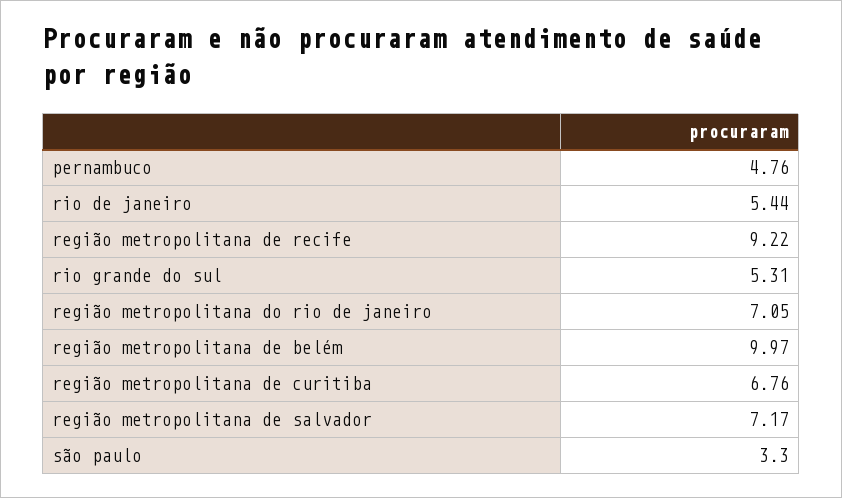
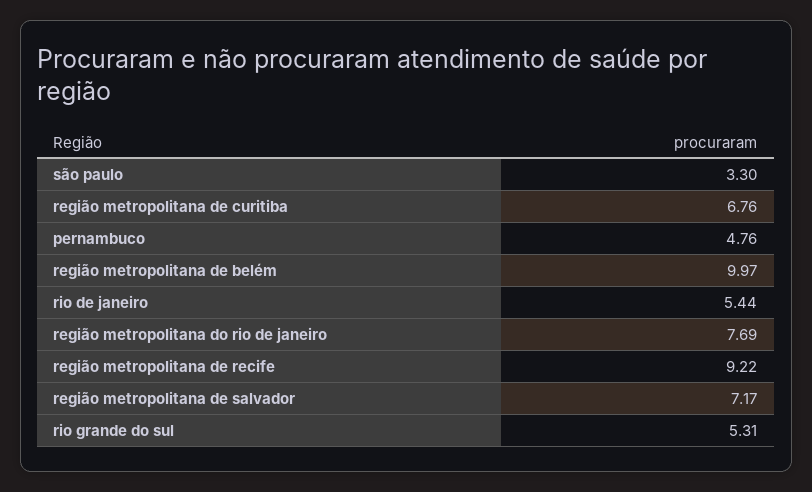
região metropolitana do rio de janeiro: 7.05 -> 7.69

